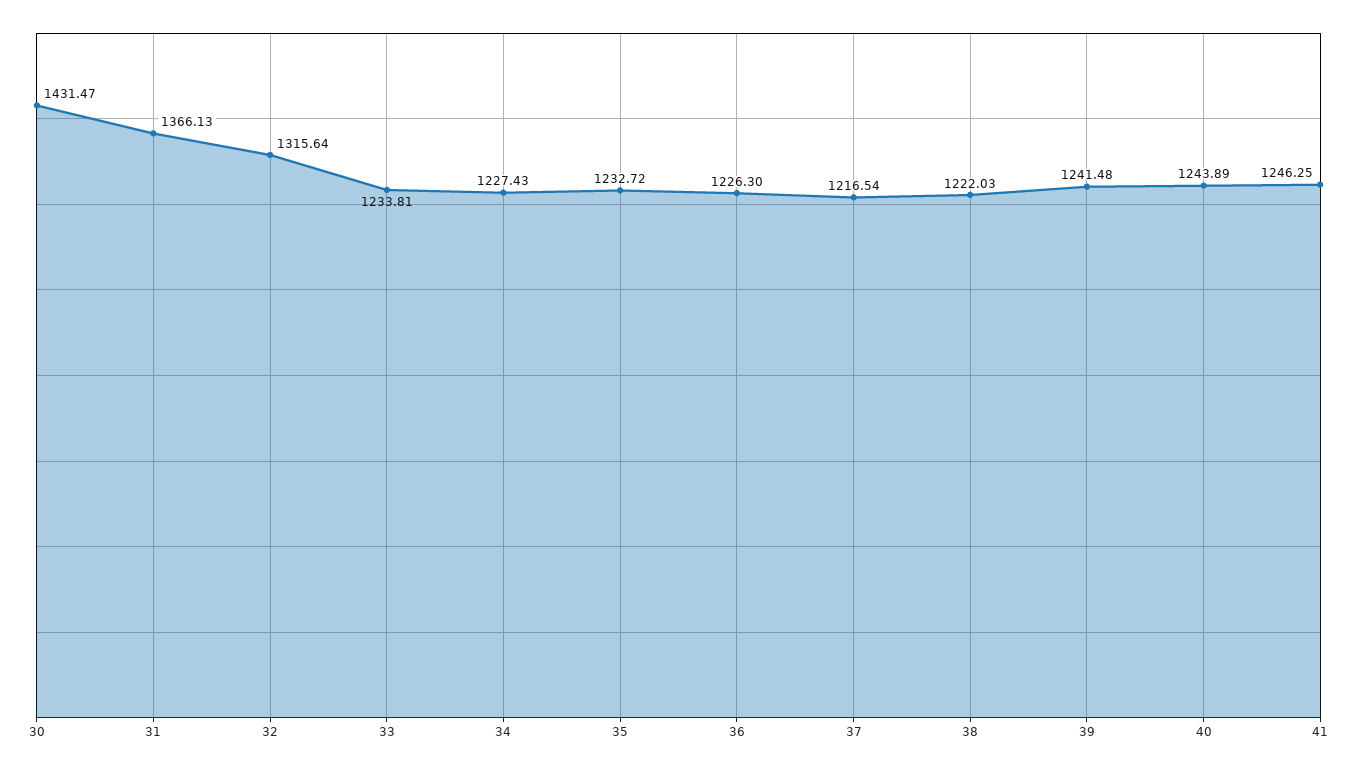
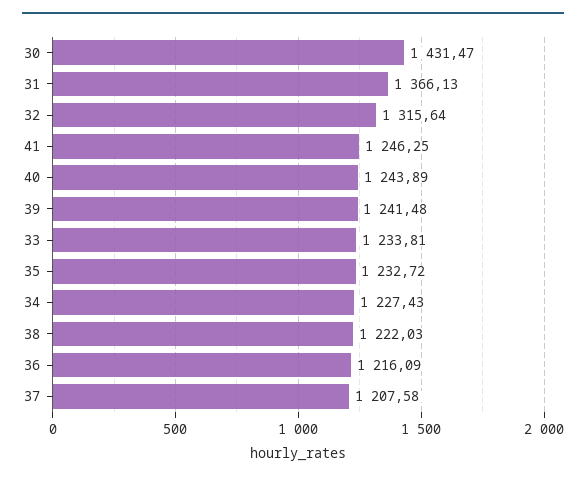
36: 1226.3 -> 1216.09
37: 1216.54 -> 1207.58

